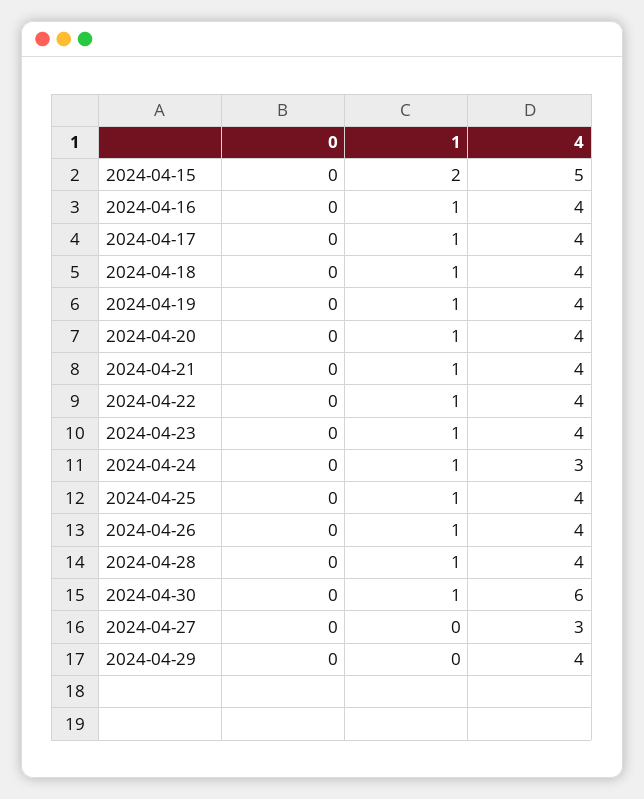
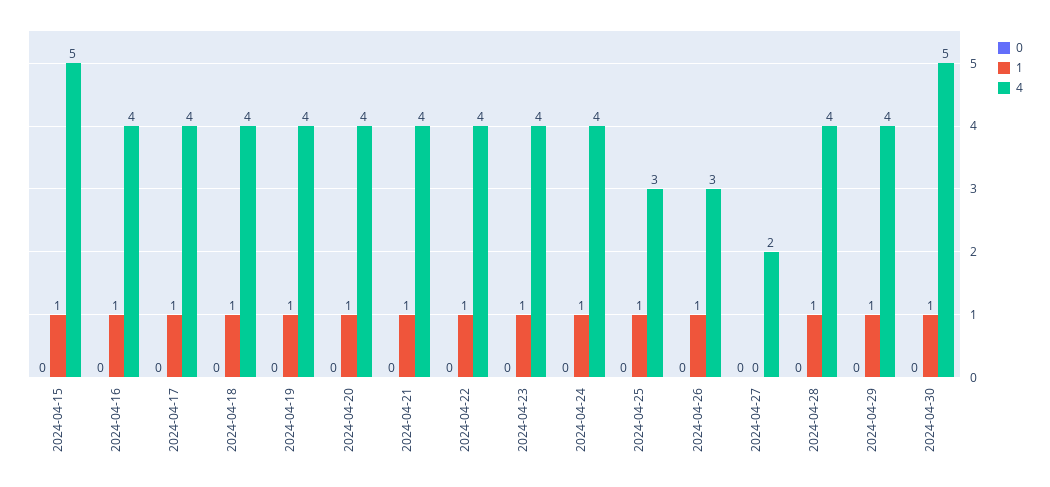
1, 2024-04-15: 2 -> 1
4, 2024-04-24: 3 -> 4
4, 2024-04-25: 4 -> 3
4, 2024-04-26: 4 -> 3
4, 2024-04-30: 6 -> 5
4, 2024-04-27: 3 -> 2
1, 2024-04-29: 0 -> 1

